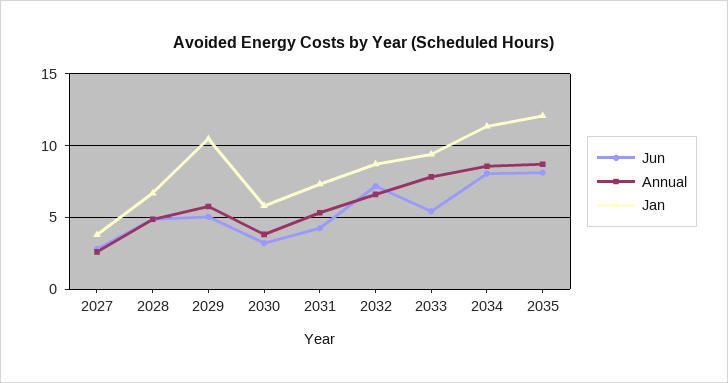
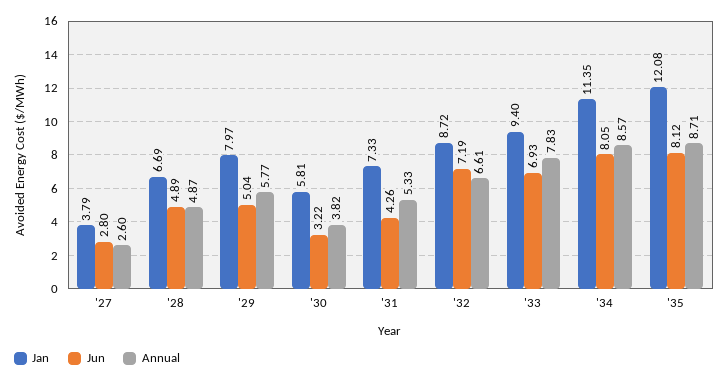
Jan, 2029: 10.5 -> 7.97
Jun, 2033: 5.5 -> 6.93

